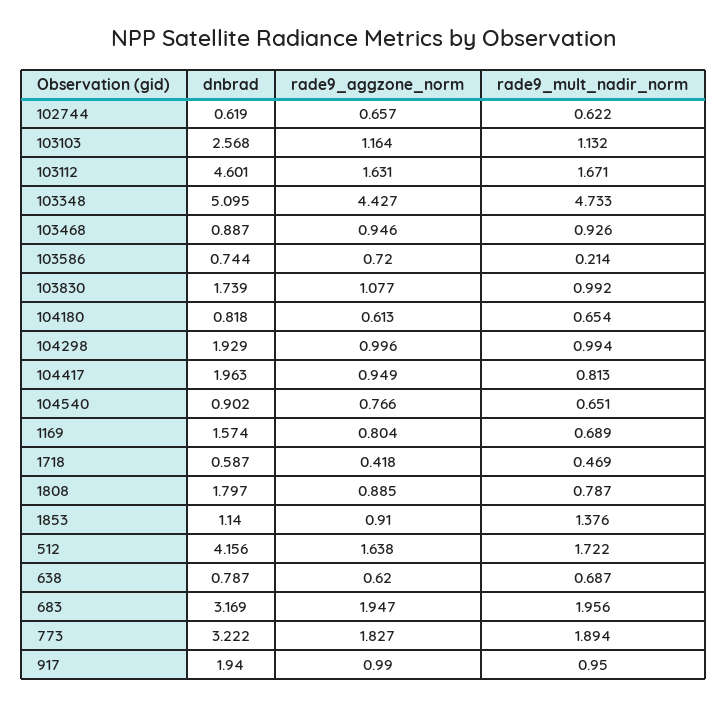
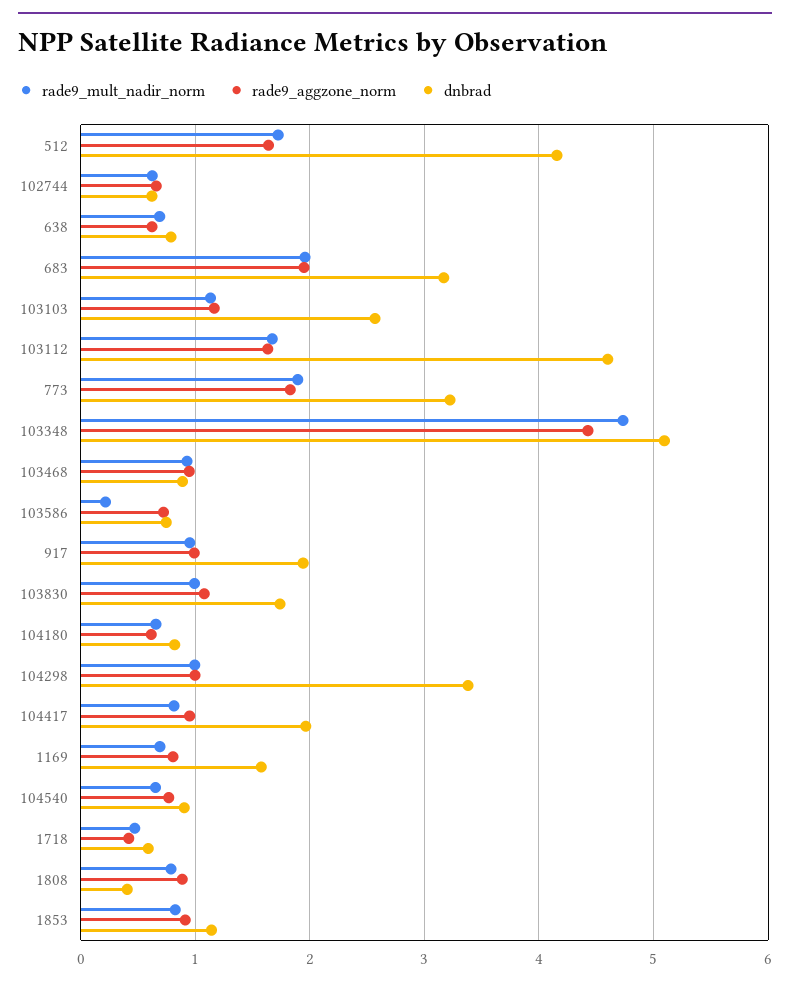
dnbrad, 104298: 1.929 -> 3.4
dnbrad, 1808: 1.797 -> 0.4
rade9_mult_nadir_norm, 1853: 1.376 -> 0.8

